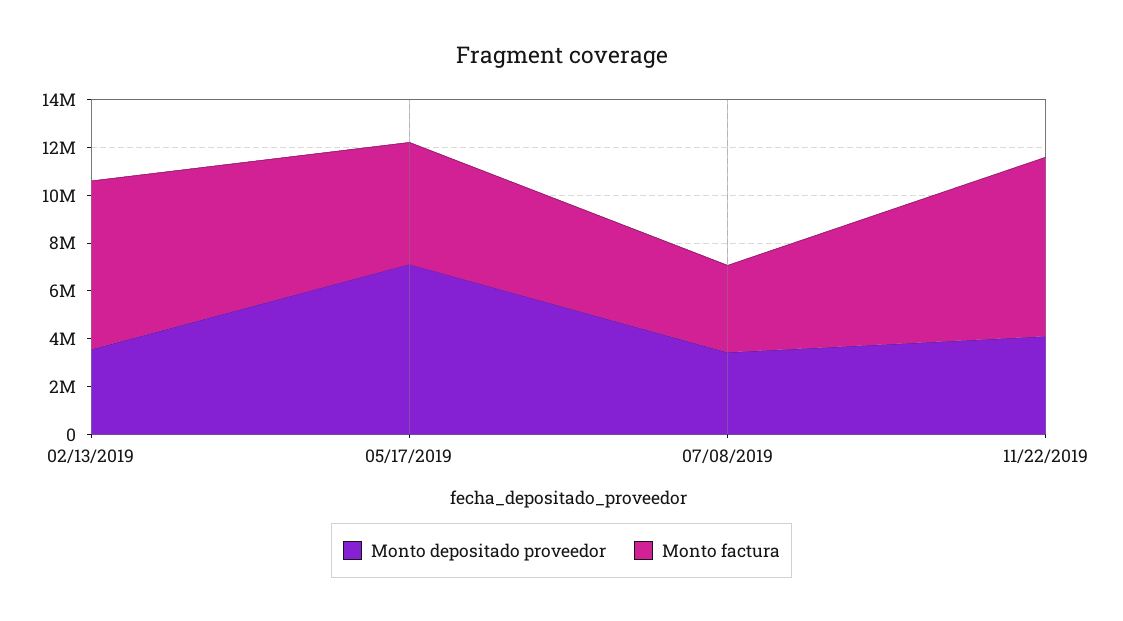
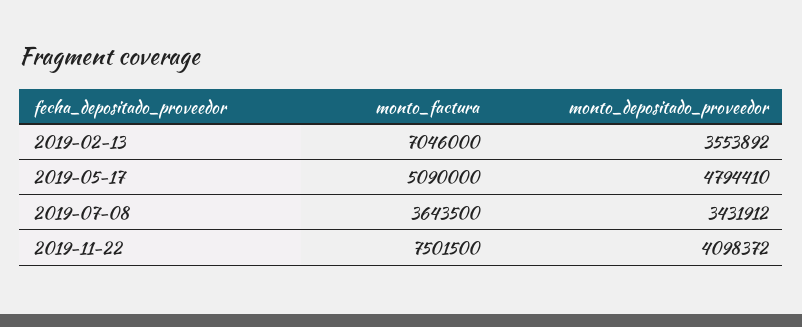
Monto depositado proveedor, 05/17/2019: 7000000 -> 4794410

